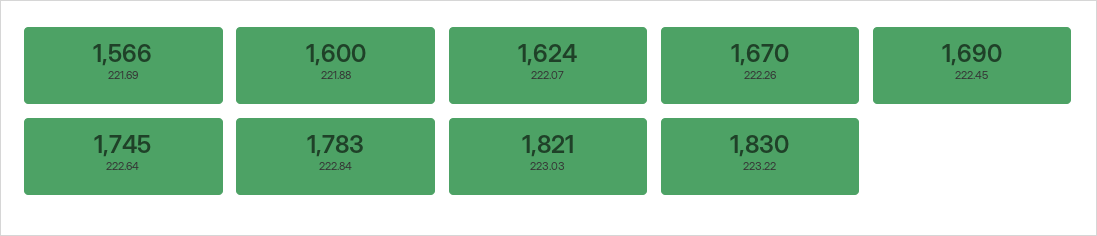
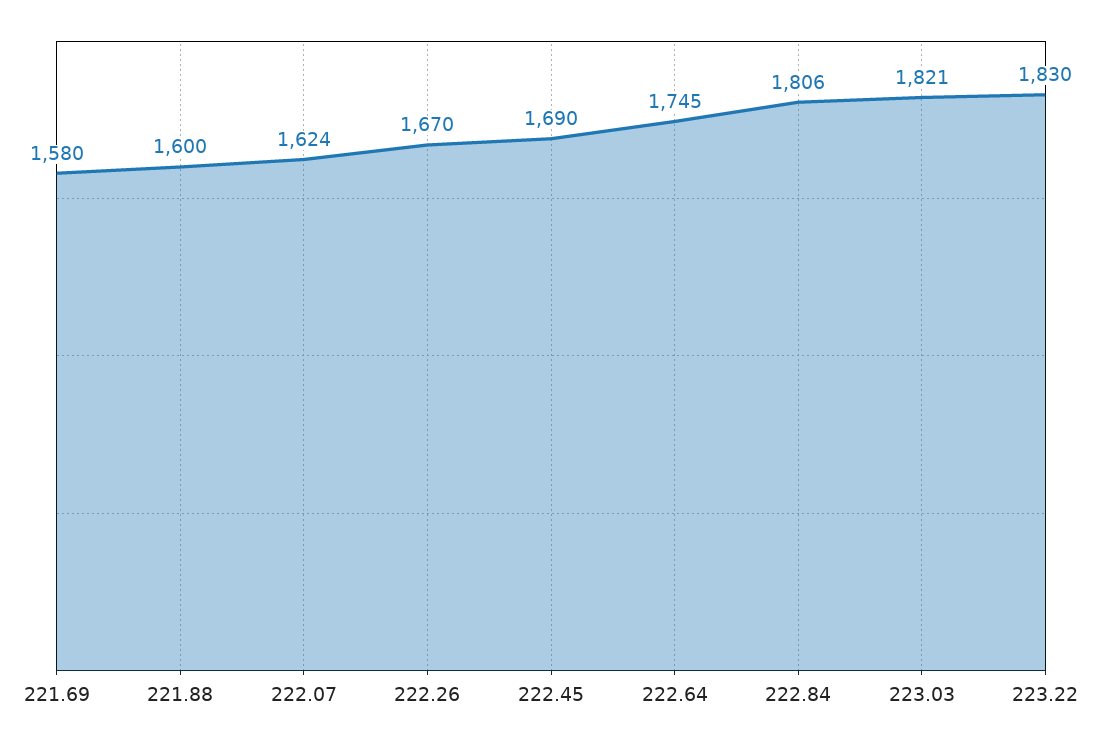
221.69: 1566 -> 1580
222.84: 1783 -> 1806

